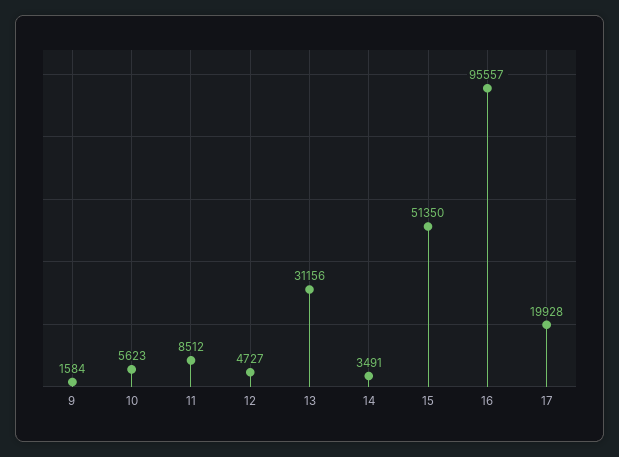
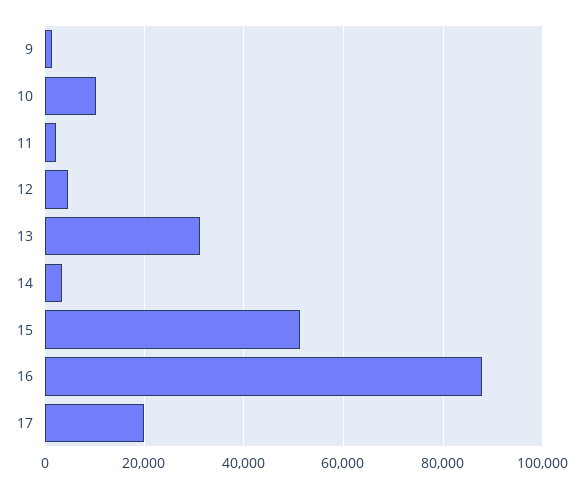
10: 5623 -> 10000
11: 8512 -> 2000
16: 95557 -> 88000

